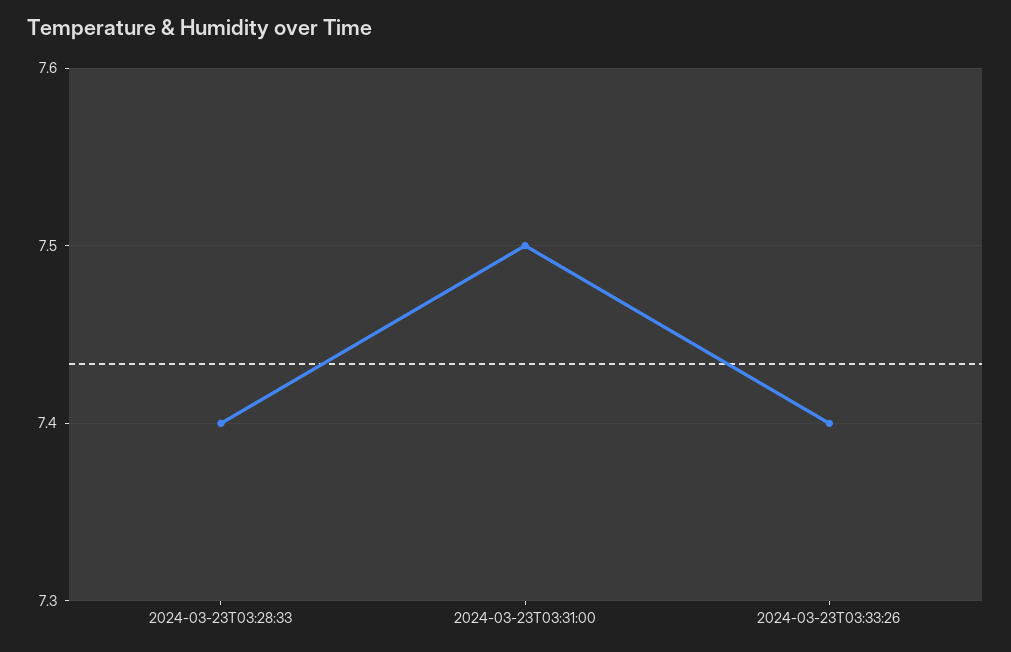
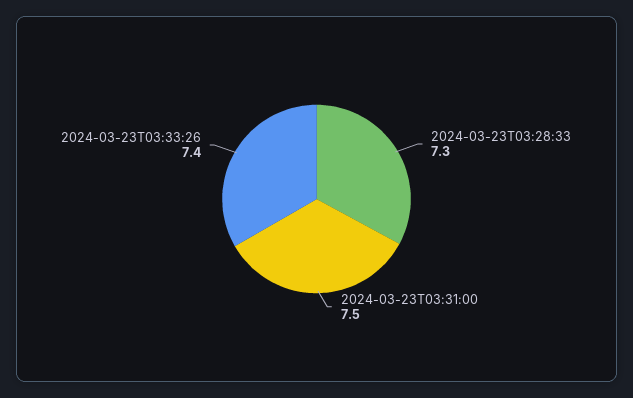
2024-03-23T03:28:33: 7.4 -> 7.3

